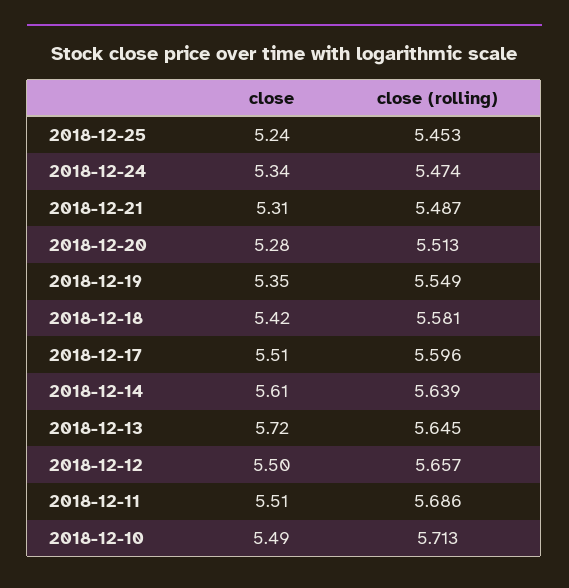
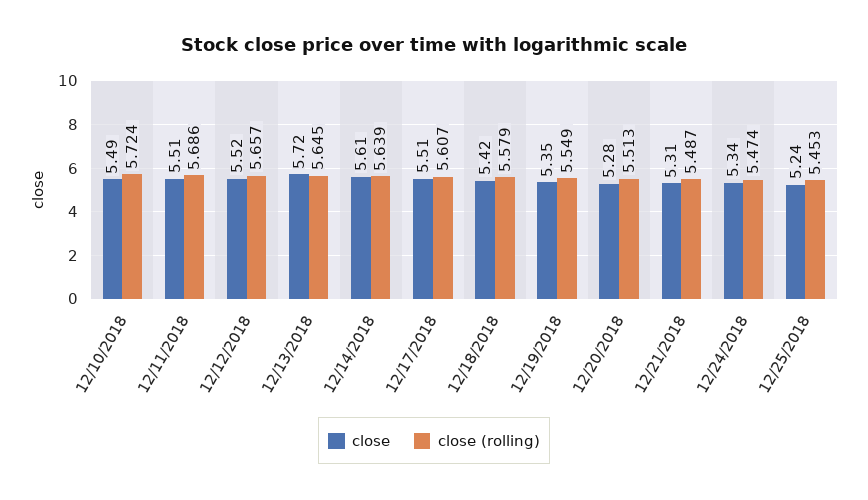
close (rolling), 2018-12-18: 5.581 -> 5.579
close (rolling), 2018-12-17: 5.596 -> 5.607
close, 2018-12-12: 5.5 -> 5.52
close (rolling), 2018-12-10: 5.713 -> 5.724

